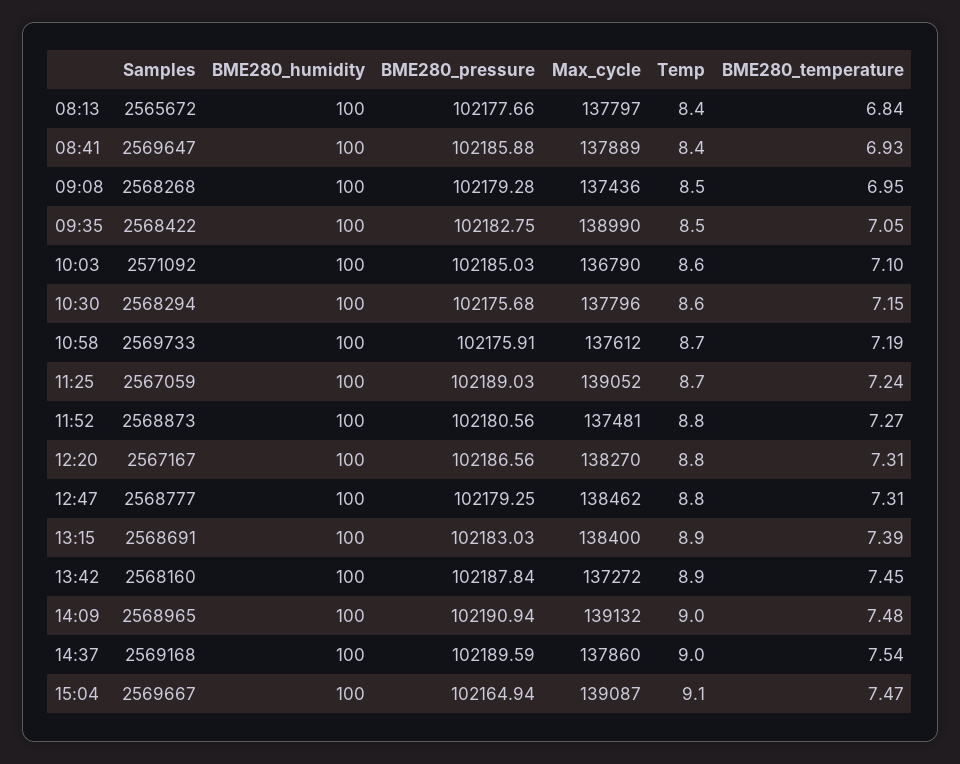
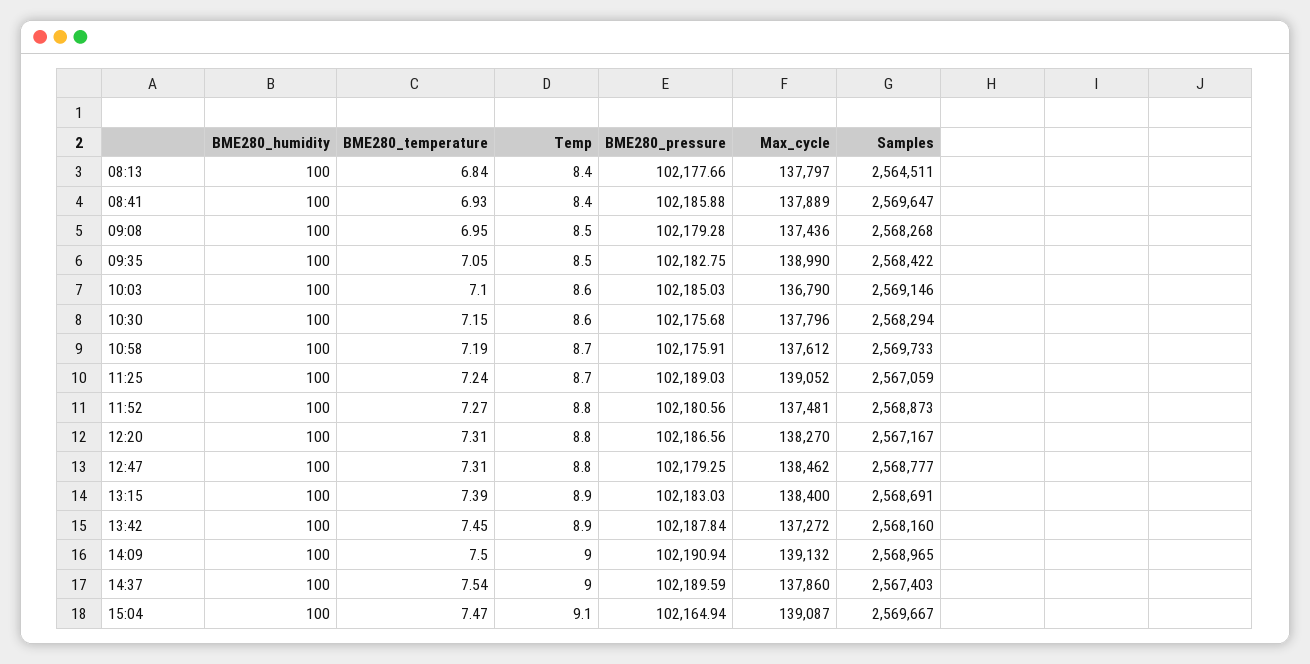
Samples, 08:13: 2565672 -> 2564511
Samples, 10:03: 2571092 -> 2569146
BME280_temperature, 14:09: 7.48 -> 7.5
Samples, 14:37: 2569168 -> 2567403

